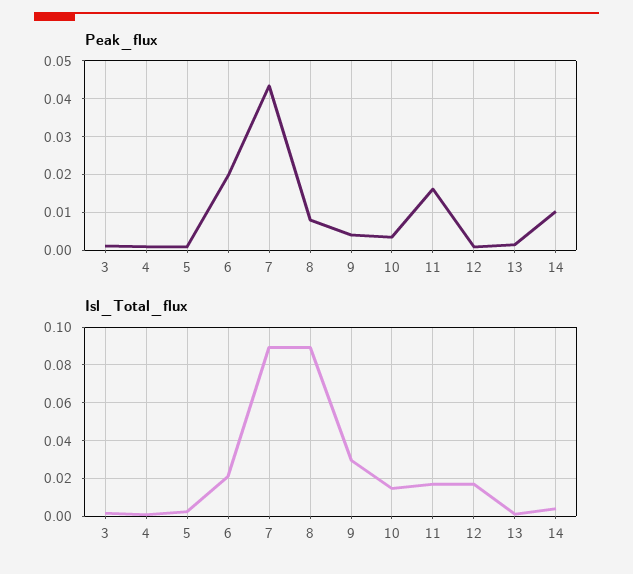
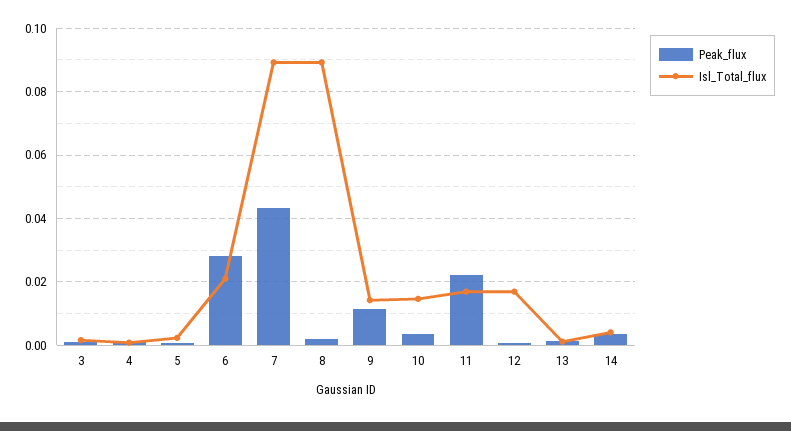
Peak_flux, 6: 0.02 -> 0.028
Peak_flux, 8: 0.008 -> 0.002
Peak_flux, 9: 0.004 -> 0.012
Peak_flux, 11: 0.016 -> 0.022
Peak_flux, 14: 0.01 -> 0.004
Isl_Total_flux, 9: 0.03 -> 0.014

